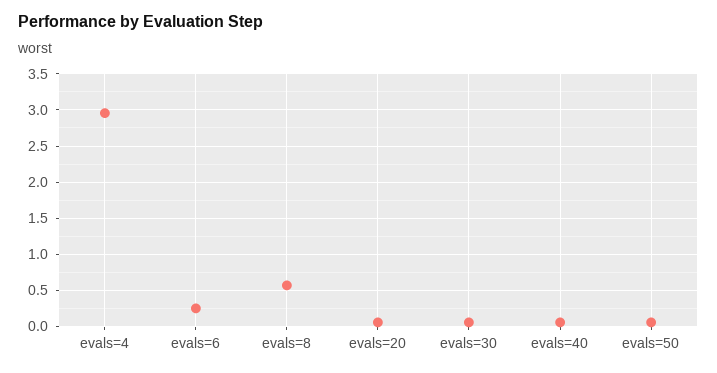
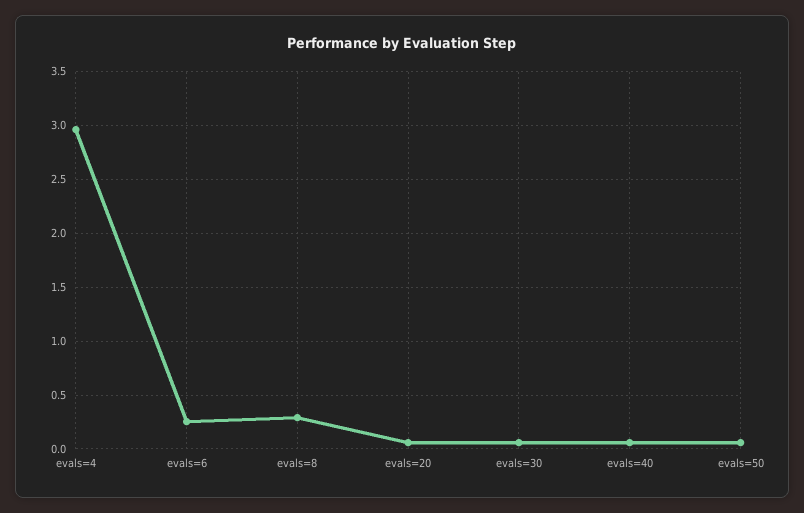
evals=8: 0.6 -> 0.3

